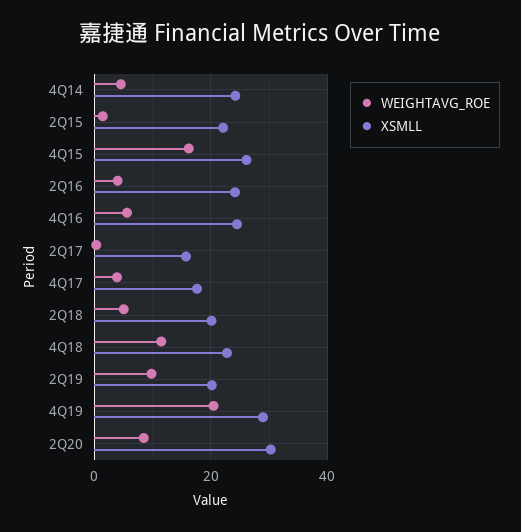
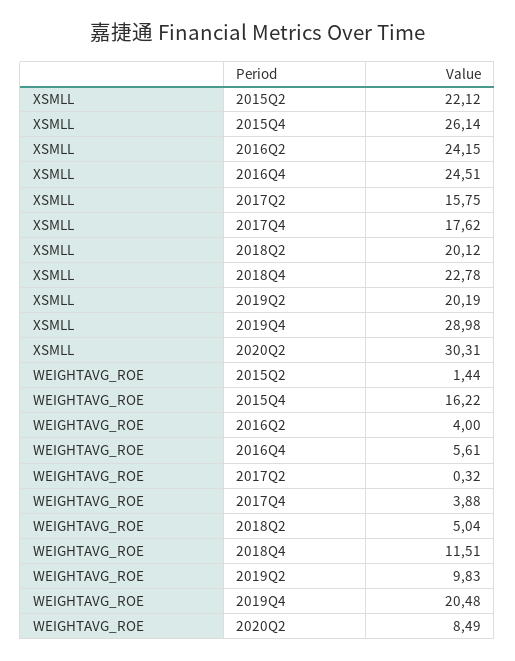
WEIGHTAVG_ROE, 4Q14: 4 -> none
XSMLL, 4Q14: 24 -> none

